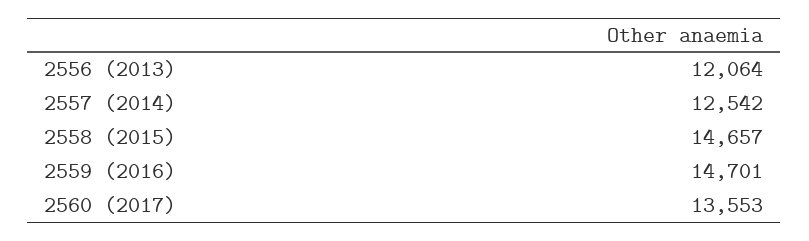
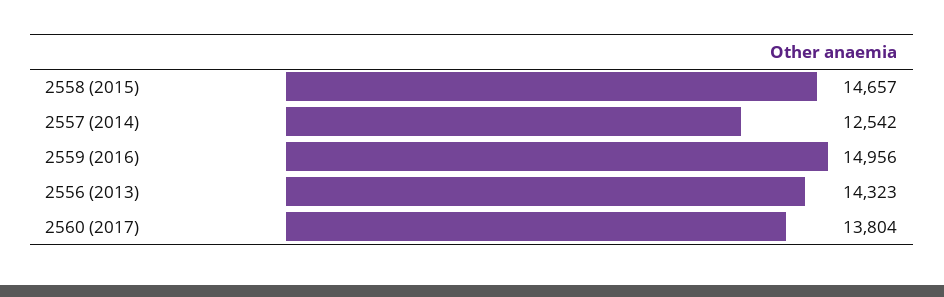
2556 (2013): 12064 -> 14323
2559 (2016): 14701 -> 14956
2560 (2017): 13553 -> 13804

